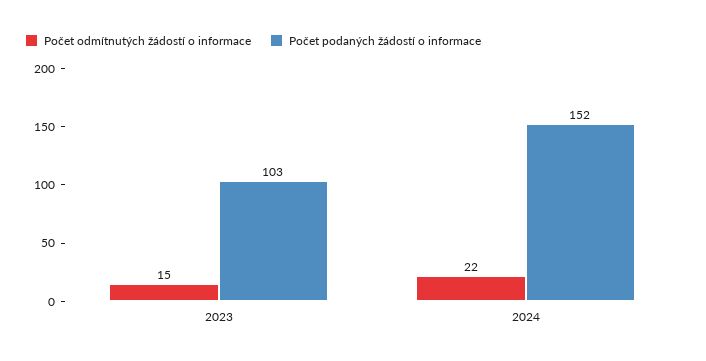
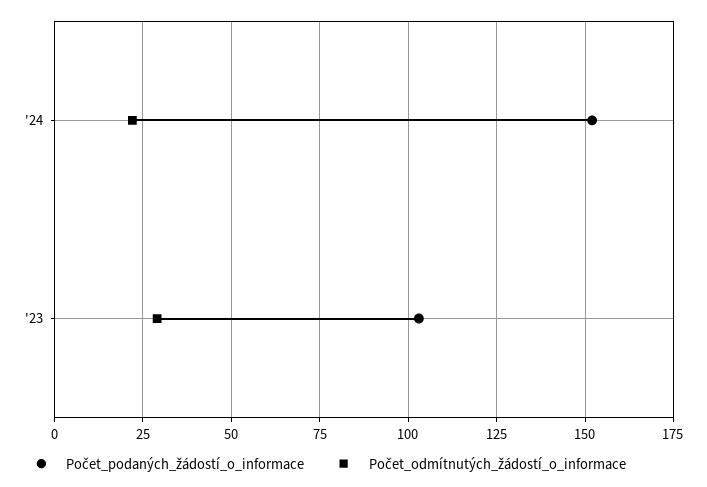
Počet odmítnutých žádostí o informace, 2023: 15 -> 30

